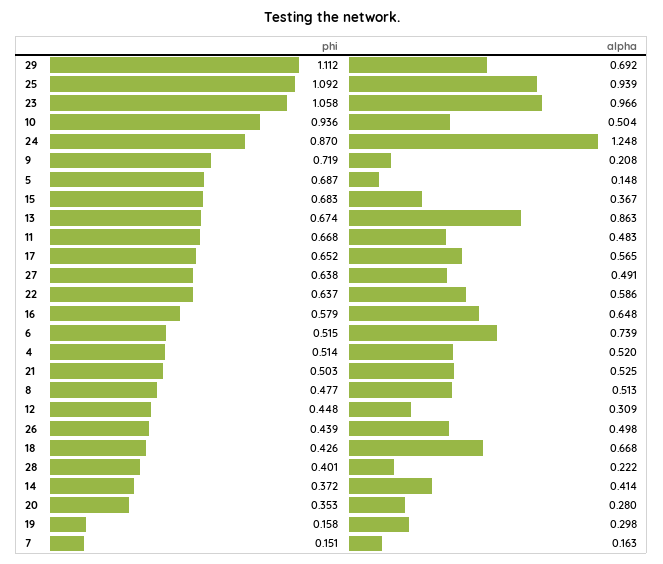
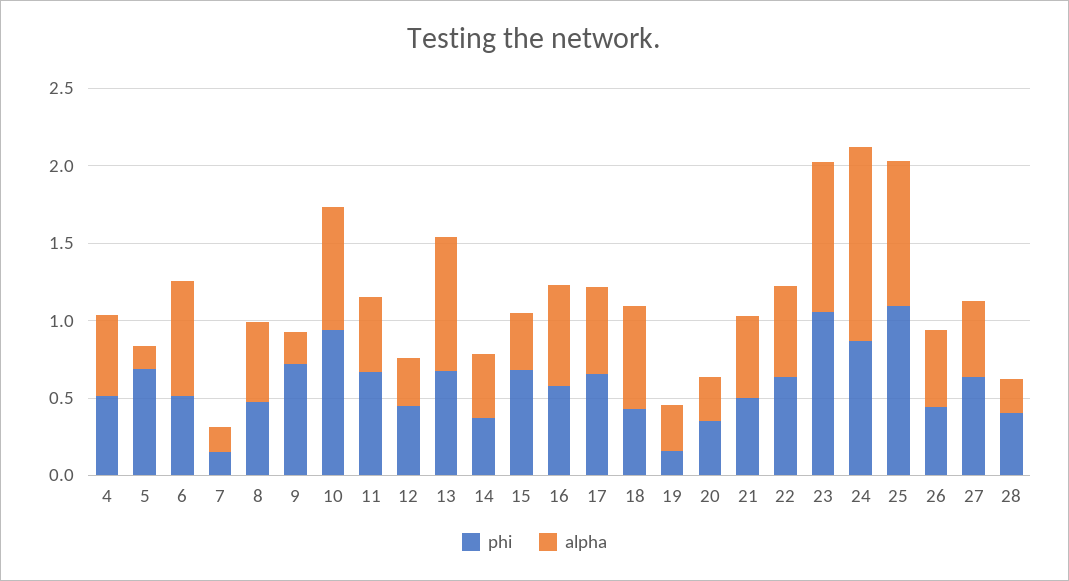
phi, 29: 1.112 -> none
alpha, 29: 0.692 -> none
alpha, 10: 0.504 -> 0.8

